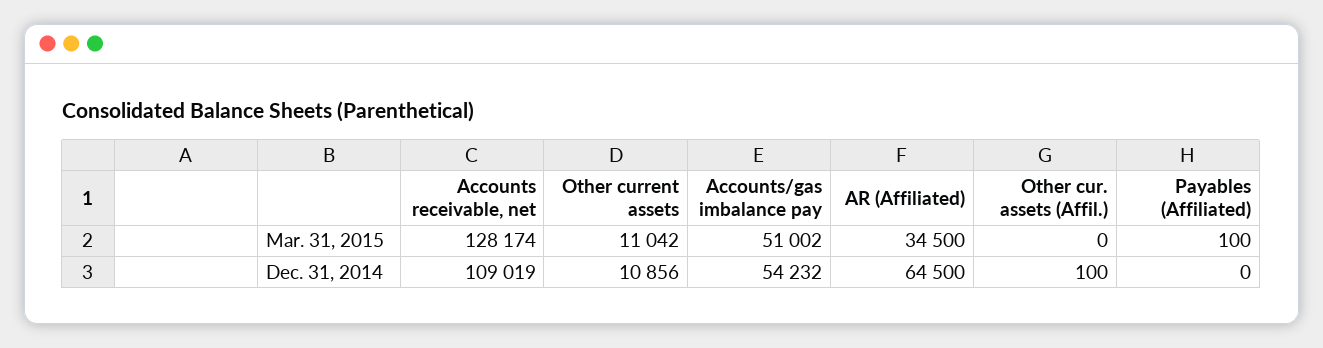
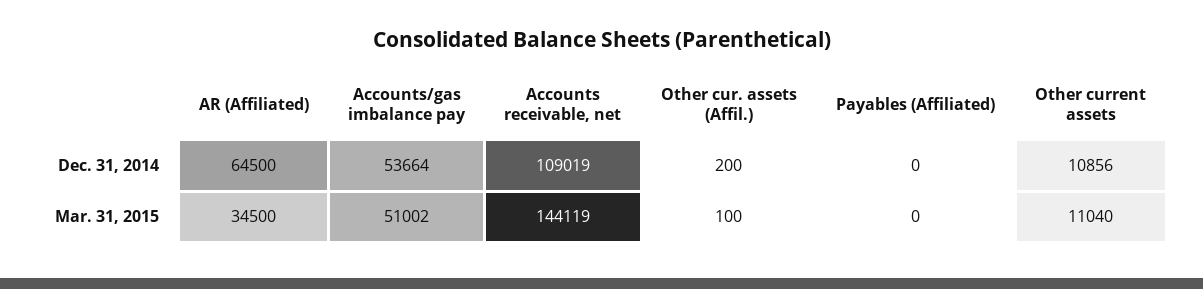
Accounts receivable, net, Mar. 31, 2015: 128174 -> 144119
Other current assets, Mar. 31, 2015: 11042 -> 11040
Other cur. assets (Affil.), Mar. 31, 2015: 0 -> 100
Payables (Affiliated), Mar. 31, 2015: 100 -> 0
Accounts/gas imbalance pay, Dec. 31, 2014: 54232 -> 53664
Other cur. assets (Affil.), Dec. 31, 2014: 100 -> 200

